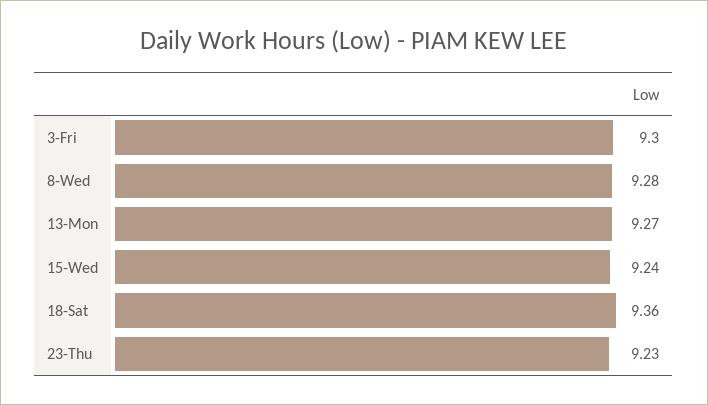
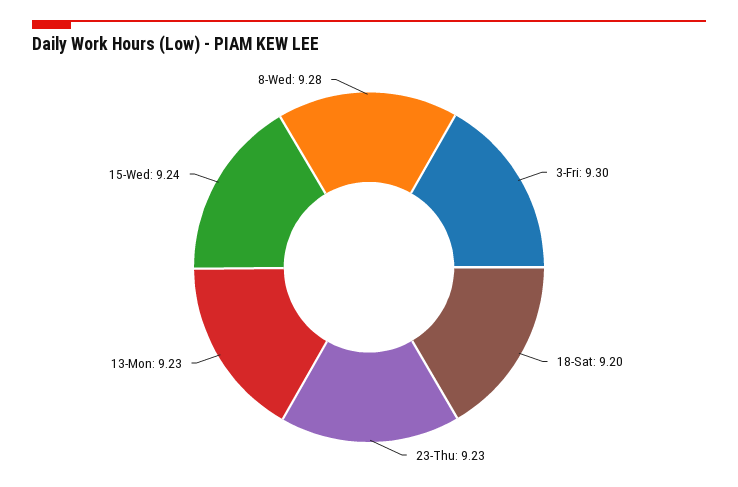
13-Mon: 9.27 -> 9.23
18-Sat: 9.36 -> 9.2

